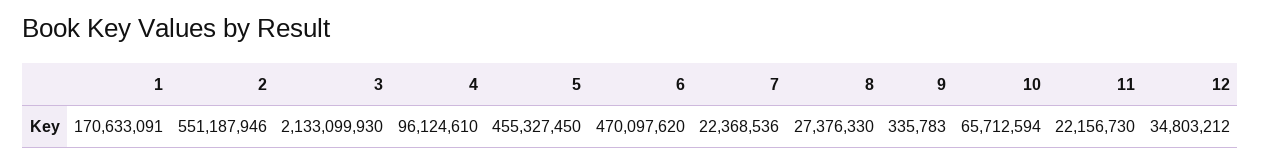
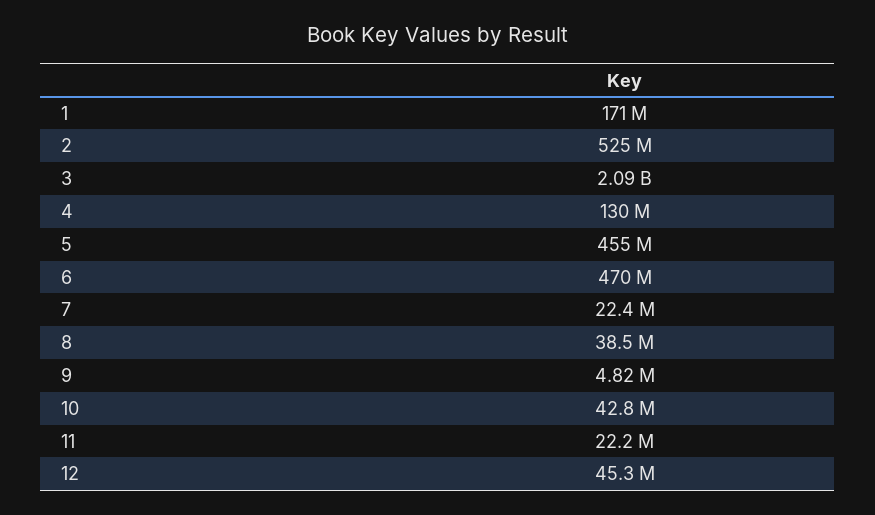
2: 551187946 -> 525000000
3: 2133099930 -> 2090000000
4: 96124610 -> 130000000
8: 27376330 -> 38500000
9: 335783 -> 4820000
10: 65712594 -> 42800000
12: 34803212 -> 45300000

